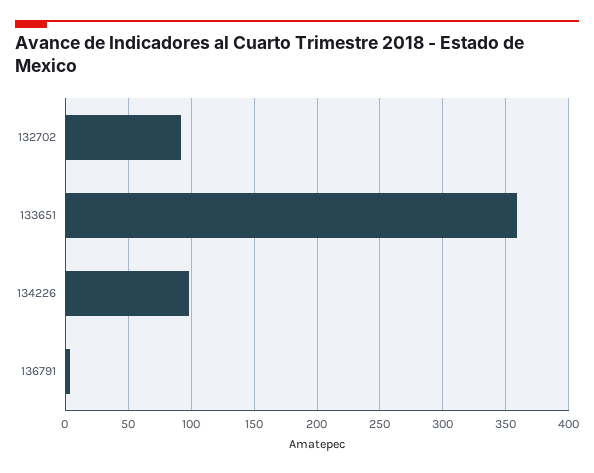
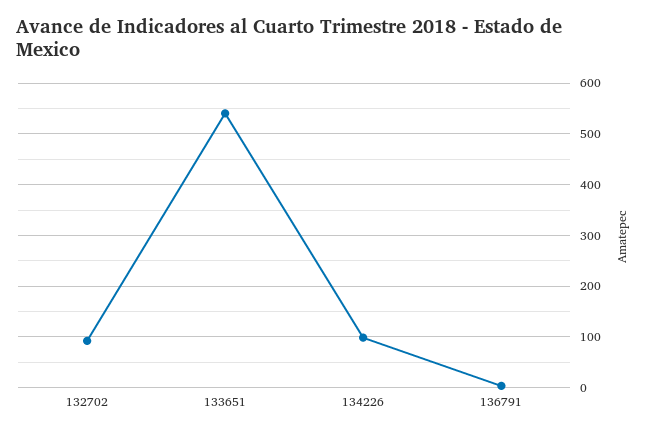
133651: 360 -> 540

